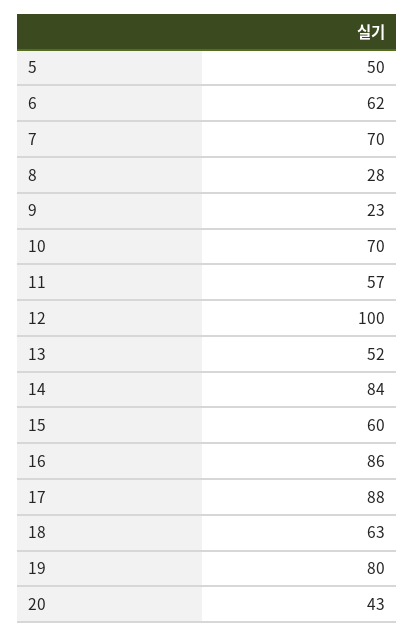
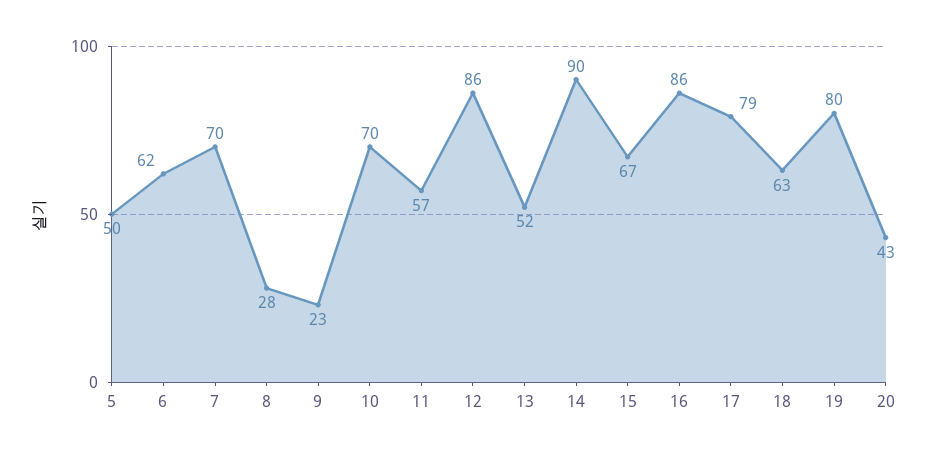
12: 100 -> 86
14: 84 -> 90
15: 60 -> 67
17: 88 -> 79

